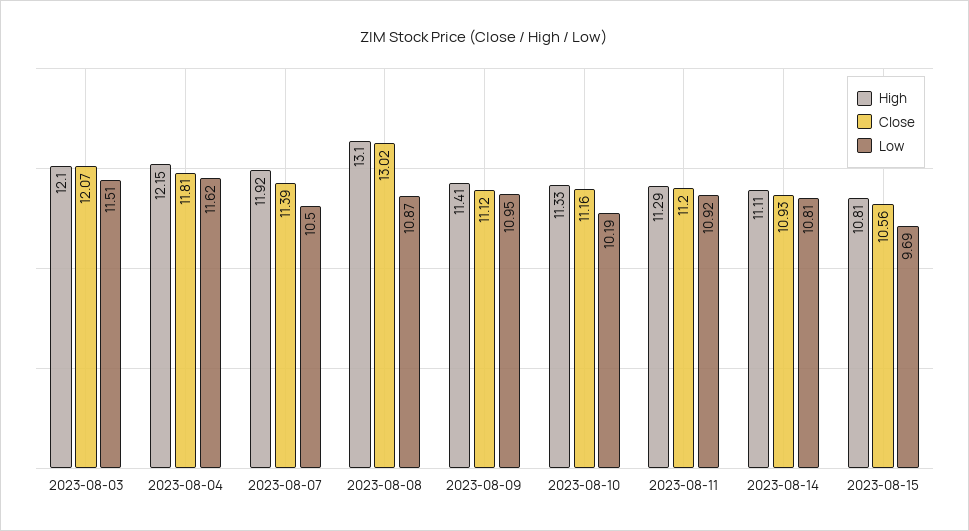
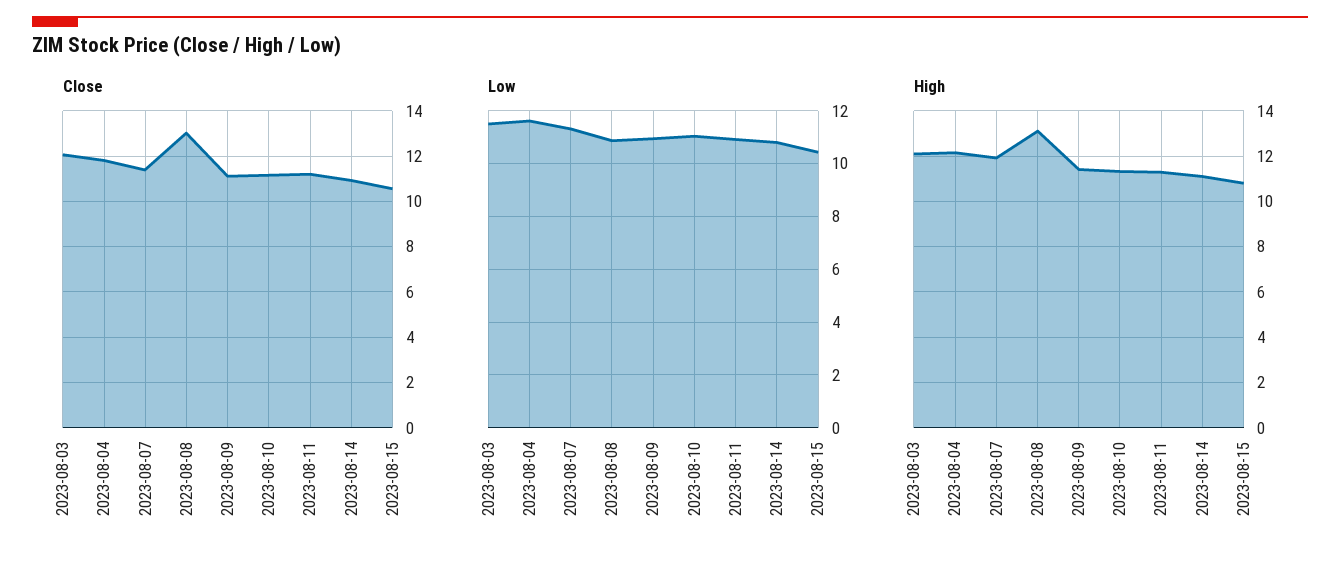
Low, 2023-08-07: 10.5 -> 11.25
Low, 2023-08-10: 10.19 -> 11
Low, 2023-08-15: 9.69 -> 10.5

